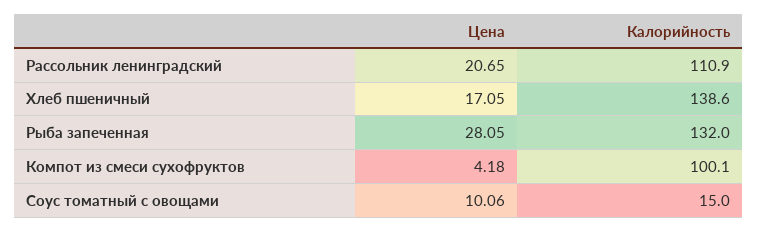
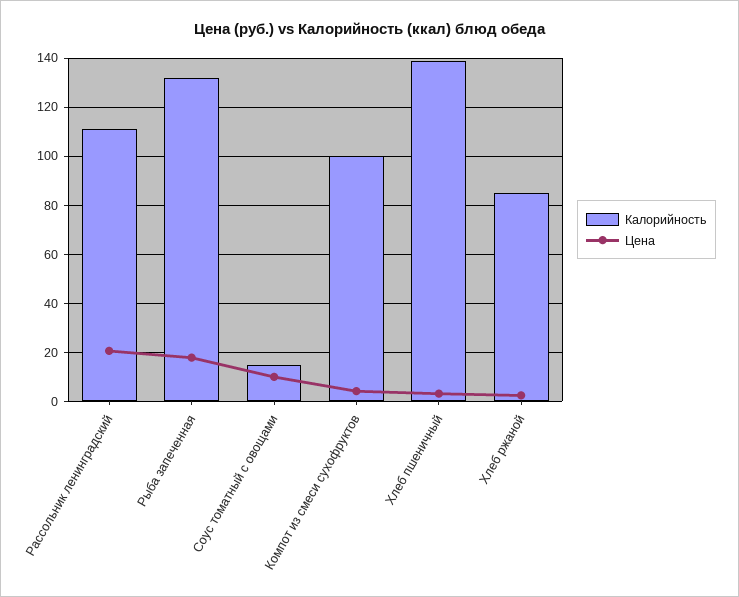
Цена, Хлеб пшеничный: 17.05 -> 2.5
Цена, Рыба запеченная: 28.05 -> 17.5
Калорийность, Хлеб ржаной: none -> 85
Цена, Хлеб ржаной: none -> 2.5

